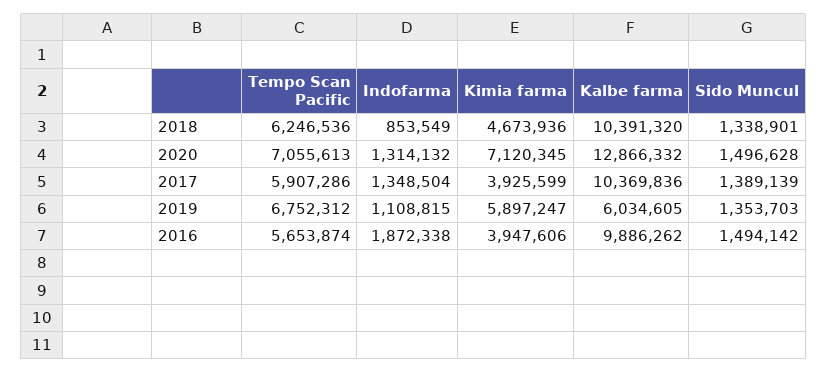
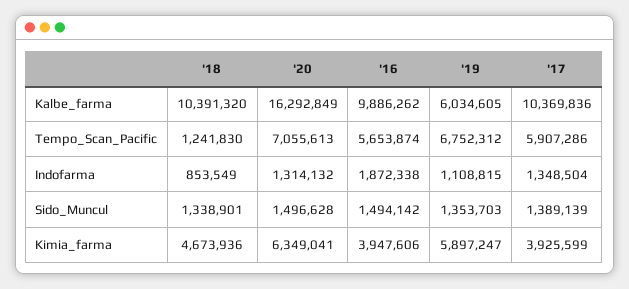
Tempo Scan Pacific, 2018: 6246536 -> 1241830
Kimia farma, 2020: 7120345 -> 6349041
Kalbe farma, 2020: 12866332 -> 16292849

